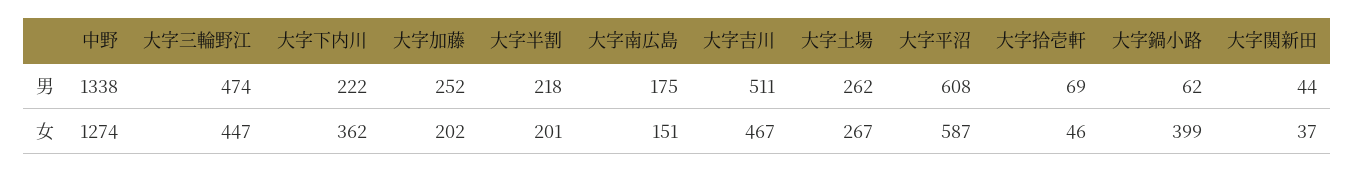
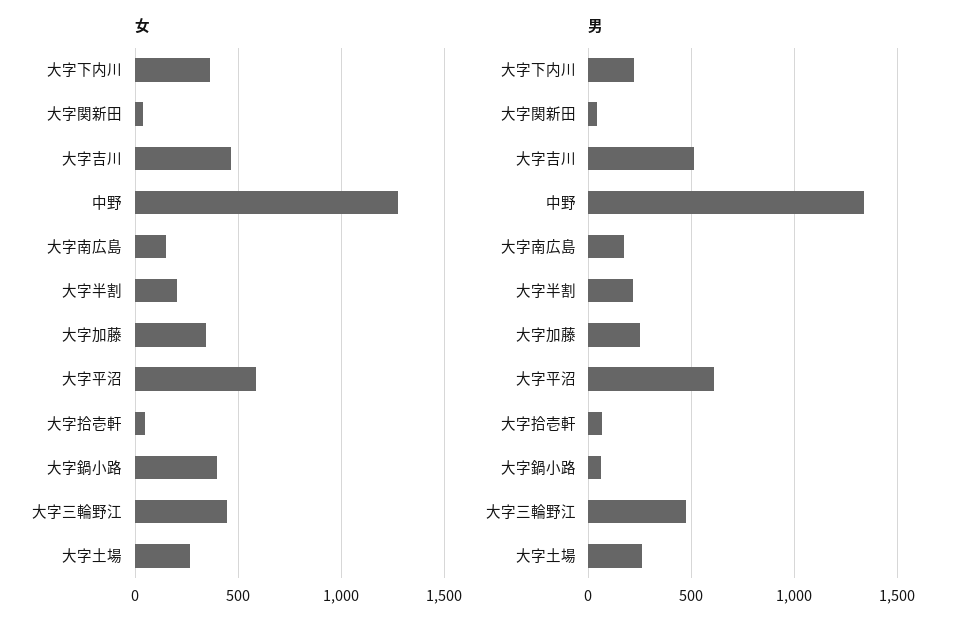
女, 大字加藤: 202 -> 350

